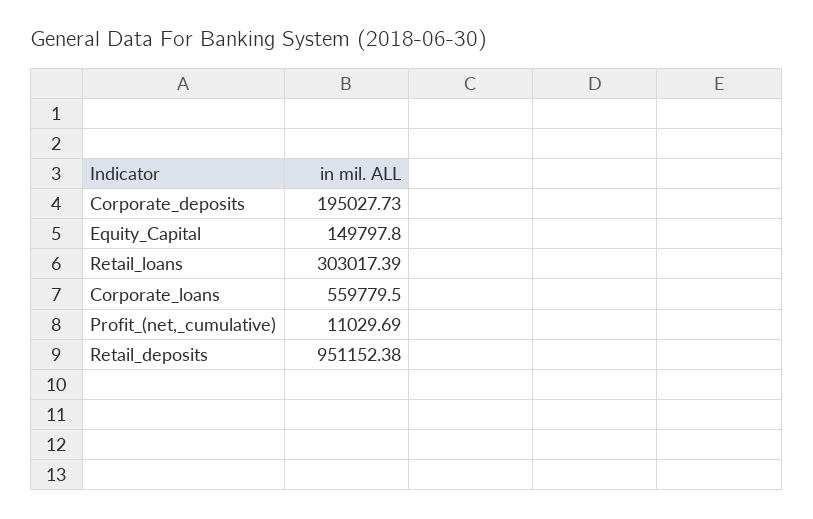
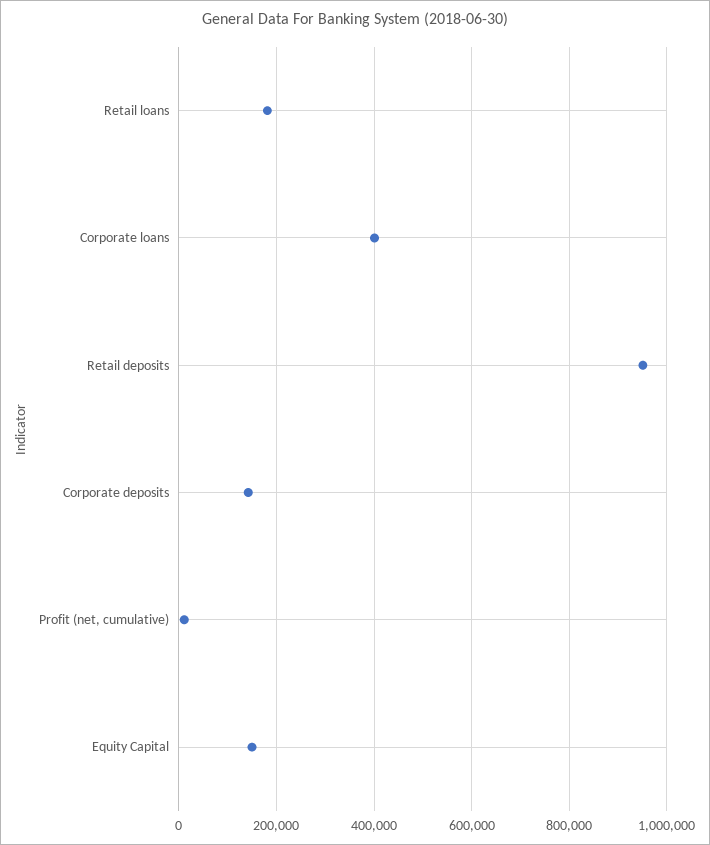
Corporate_deposits: 195027.73 -> 140000
Retail_loans: 303017.39 -> 180000
Corporate_loans: 559779.5 -> 400000

